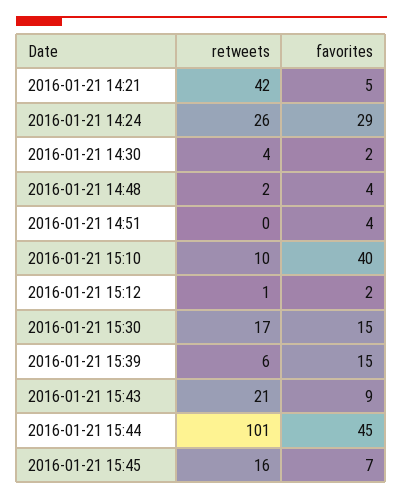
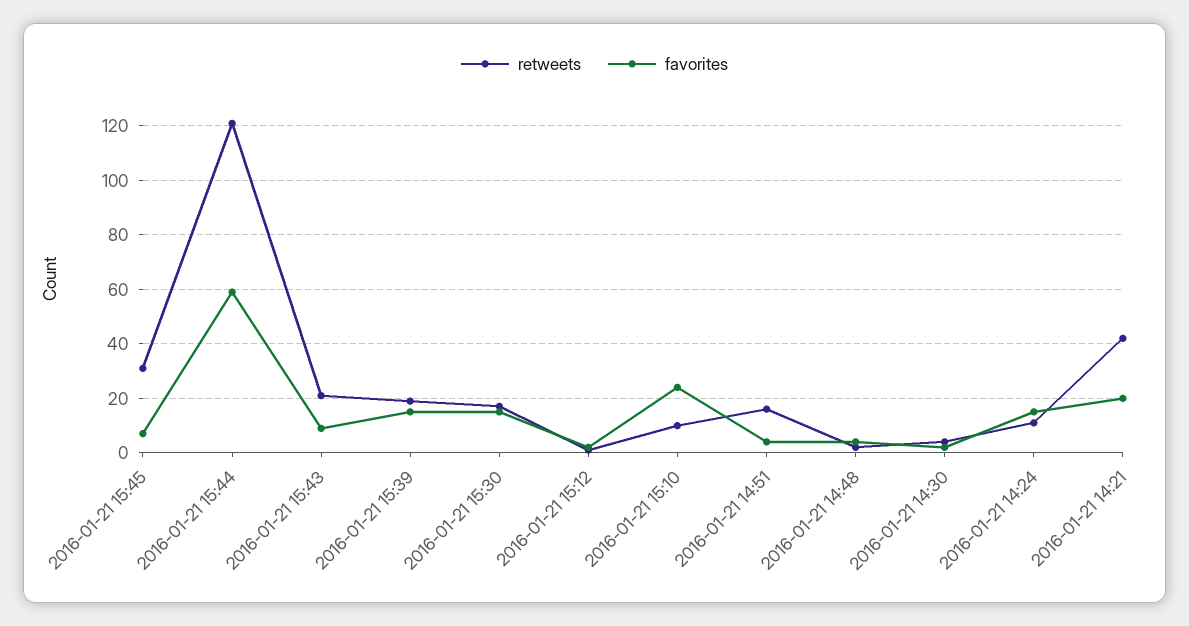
favorites, 2016-01-21 14:21: 5 -> 20
retweets, 2016-01-21 14:24: 26 -> 10
favorites, 2016-01-21 14:24: 29 -> 15
retweets, 2016-01-21 14:51: 0 -> 15
favorites, 2016-01-21 15:10: 40 -> 25
retweets, 2016-01-21 15:39: 6 -> 20
retweets, 2016-01-21 15:44: 101 -> 120
favorites, 2016-01-21 15:44: 45 -> 60
retweets, 2016-01-21 15:45: 16 -> 30

